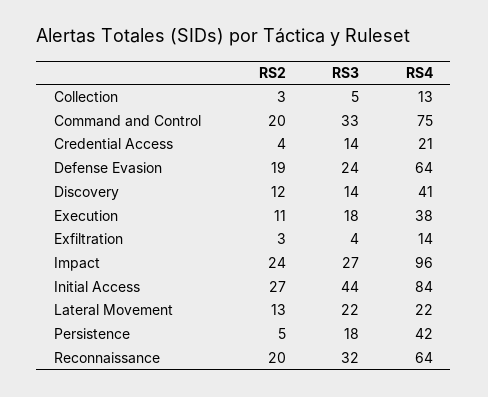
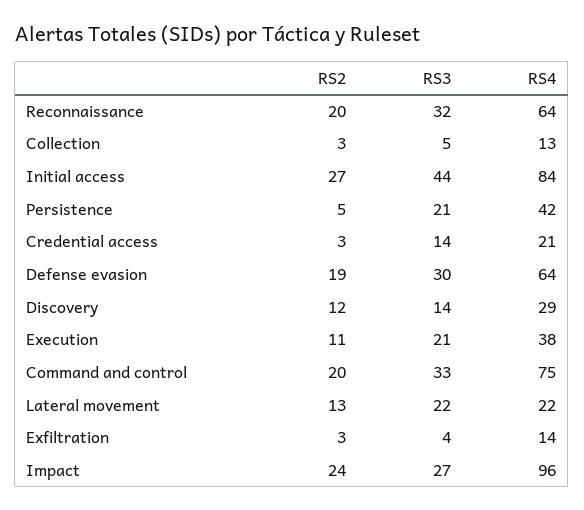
RS2, Credential Access: 4 -> 3
RS3, Defense Evasion: 24 -> 30
RS4, Discovery: 41 -> 29
RS3, Execution: 18 -> 21
RS3, Persistence: 18 -> 21

